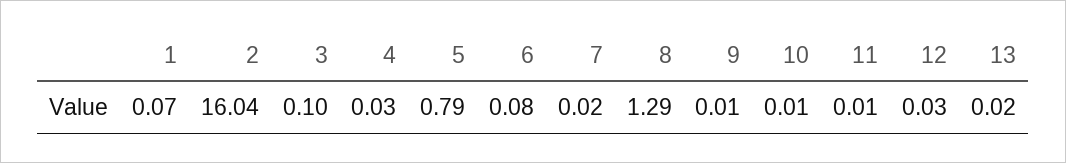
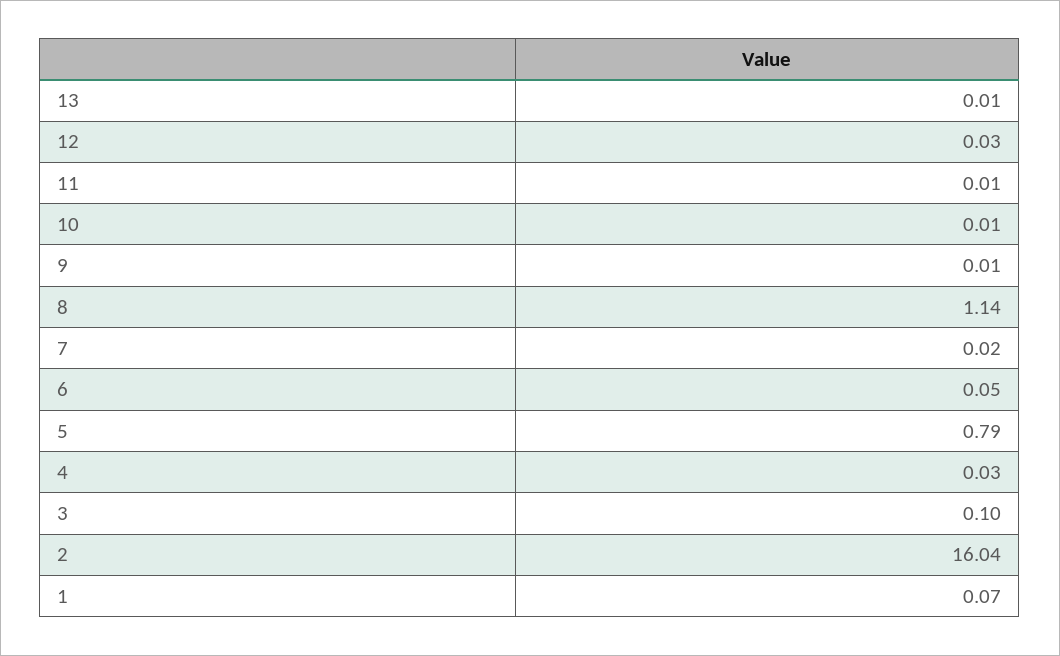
6: 0.08 -> 0.05
8: 1.29 -> 1.14
13: 0.02 -> 0.01

